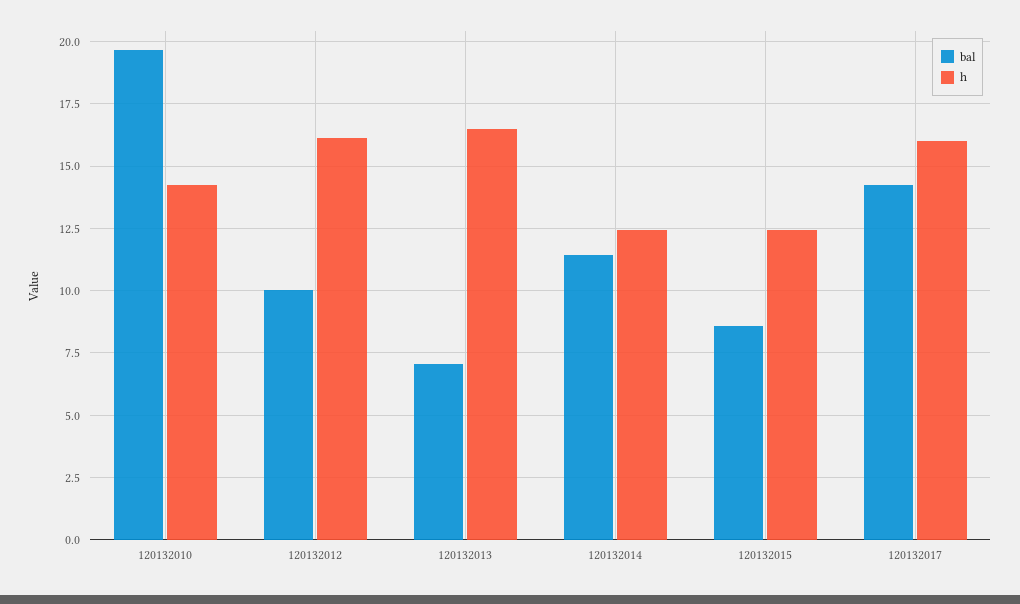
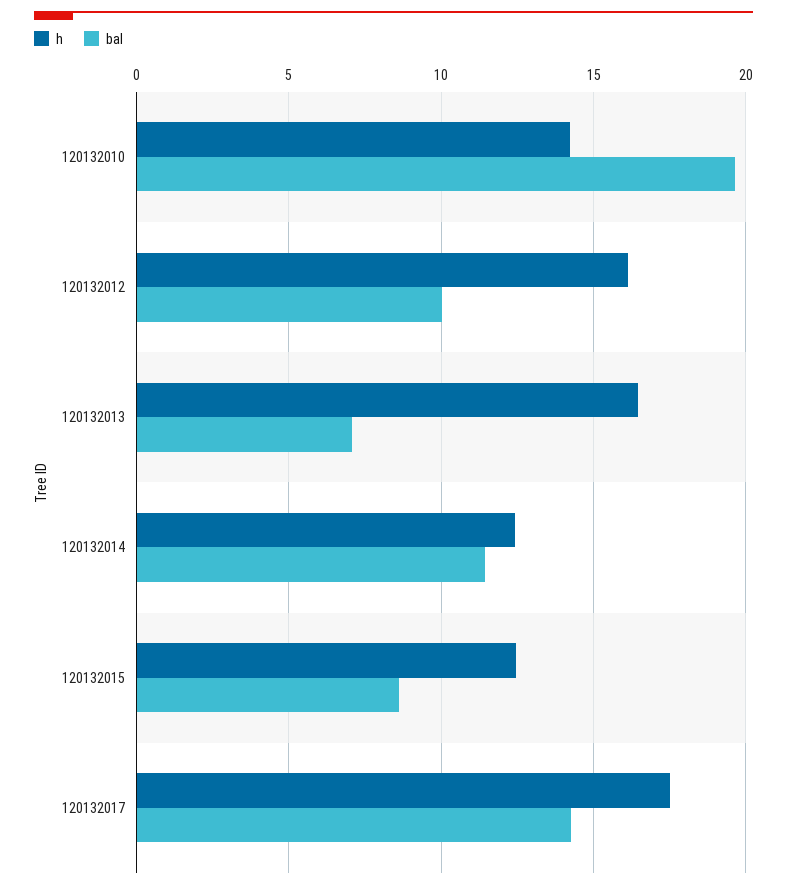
h, 120132017: 16 -> 17.5

